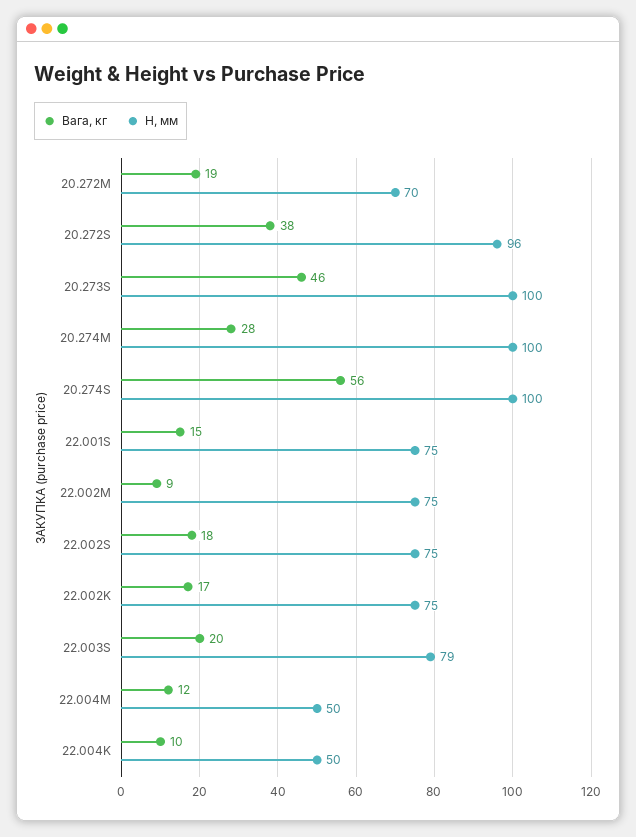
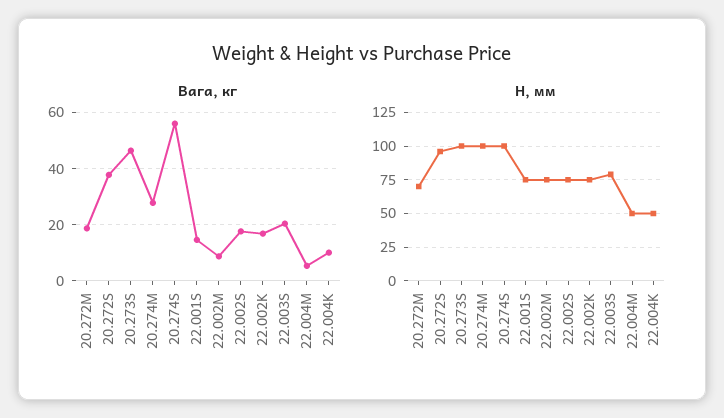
Вага, кг, 22.004M: 12 -> 5

